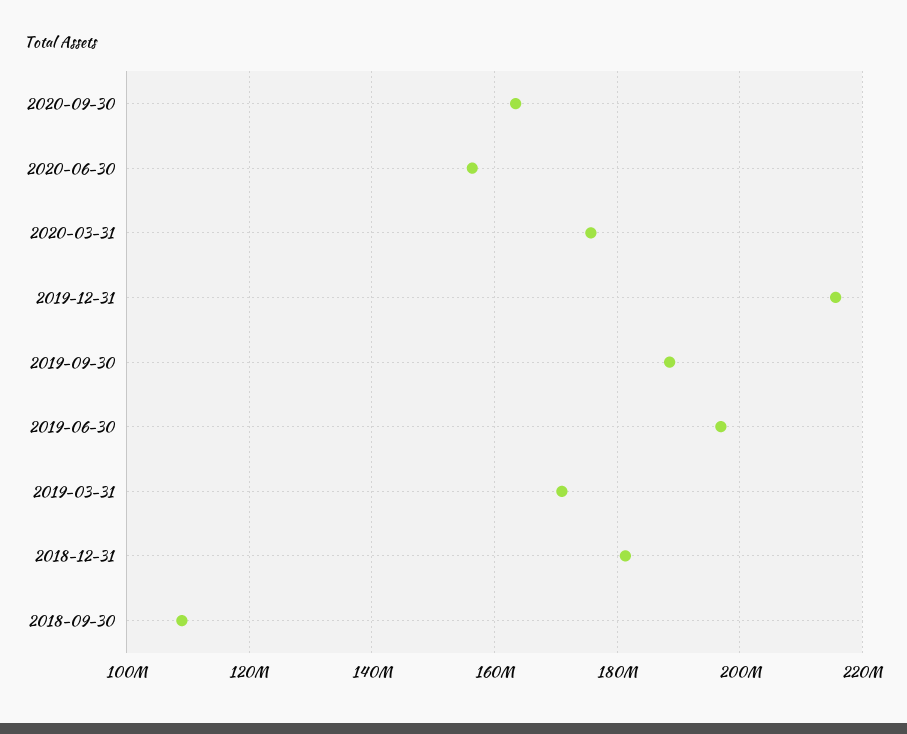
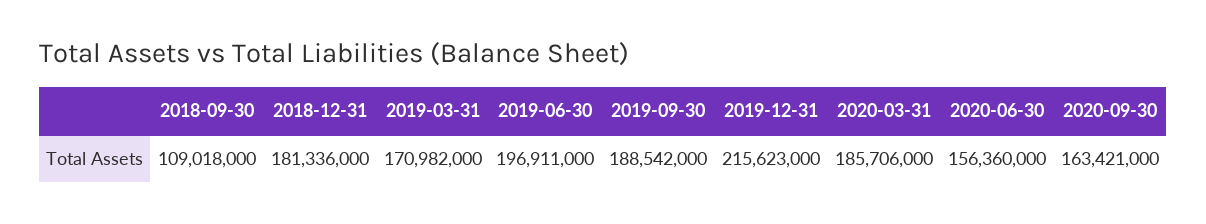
2020-03-31: 176000000 -> 185706000

